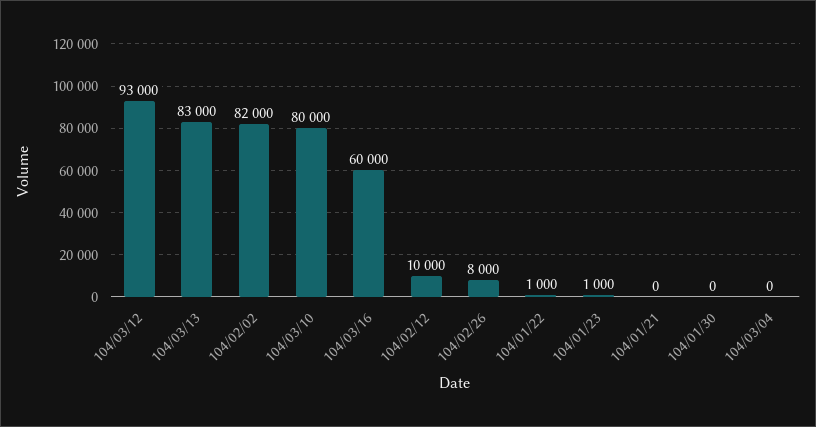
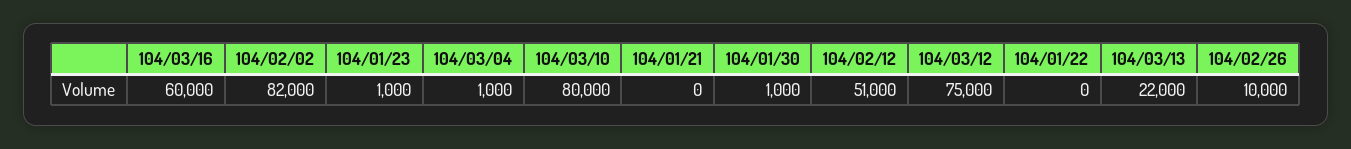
104/03/12: 93000 -> 75000
104/03/13: 83000 -> 22000
104/02/12: 10000 -> 51000
104/02/26: 8000 -> 10000
104/01/22: 1000 -> 0
104/01/30: 0 -> 1000
104/03/04: 0 -> 1000

